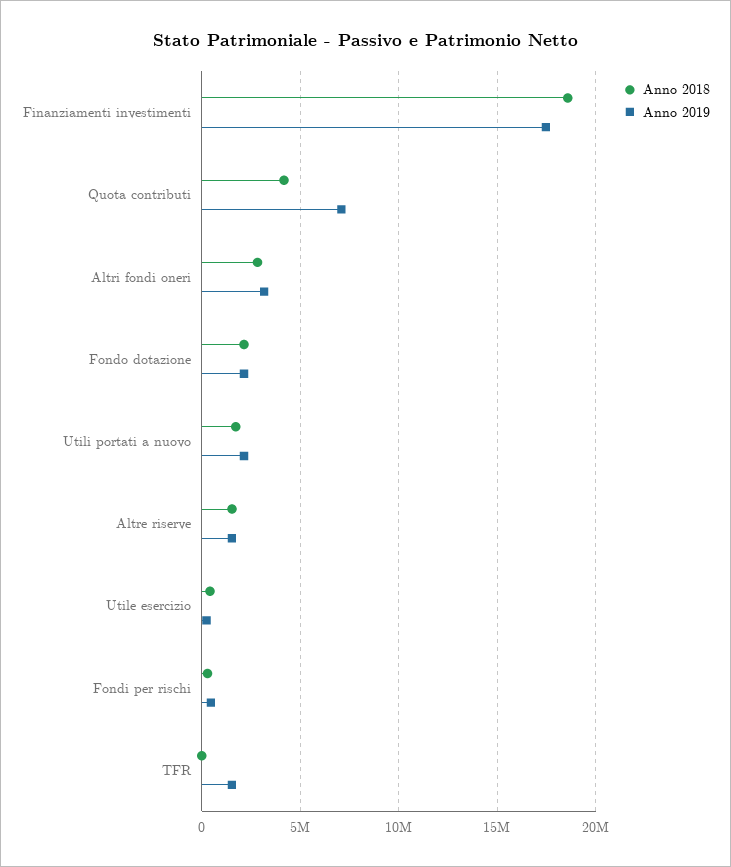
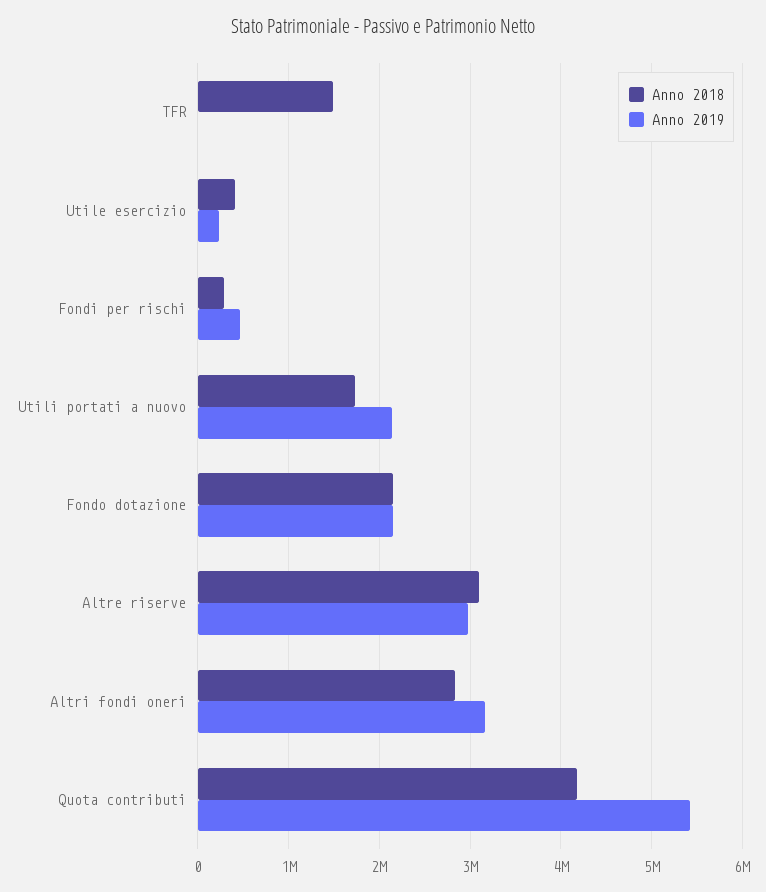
Anno 2018, Finanziamenti investimenti: 18500000 -> none
Anno 2019, Finanziamenti investimenti: 17500000 -> none
Anno 2019, Quota contributi: 7000000 -> 5400000
Anno 2018, Altre riserve: 1500000 -> 3100000
Anno 2019, Altre riserve: 1500000 -> 3000000
Anno 2018, TFR: 0 -> 1500000
Anno 2019, TFR: 1500000 -> 0

